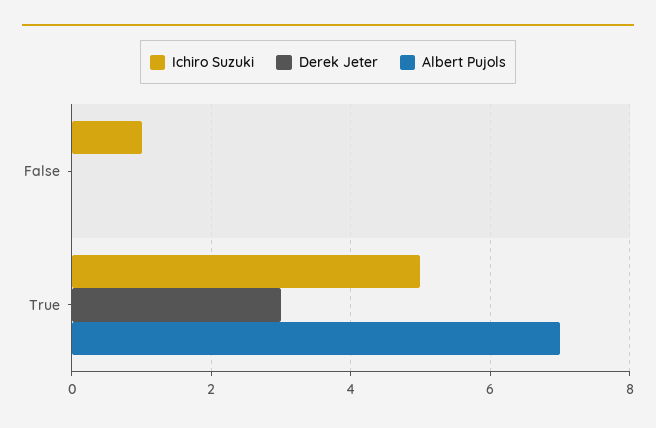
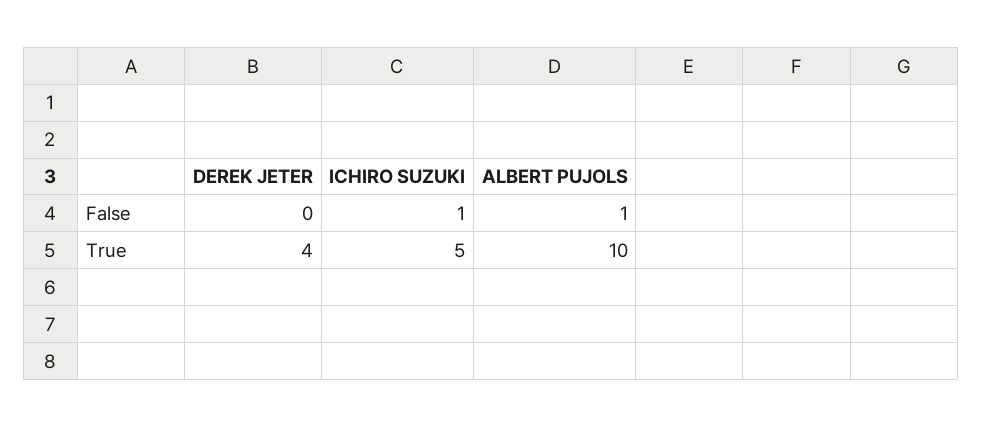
Albert Pujols, False: 0 -> 1
Derek Jeter, True: 3 -> 4
Albert Pujols, True: 7 -> 10

